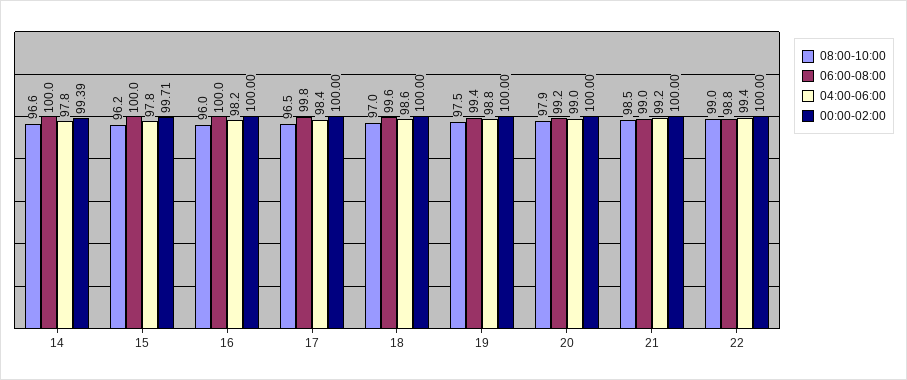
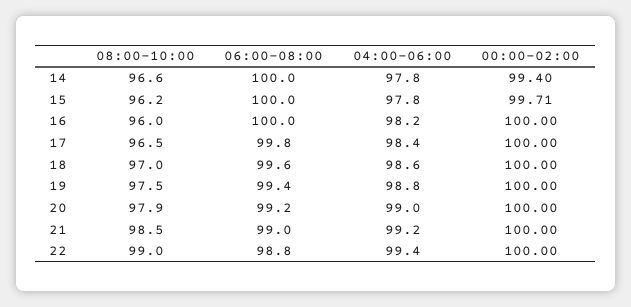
00:00-02:00, 14: 99.39 -> 99.4

